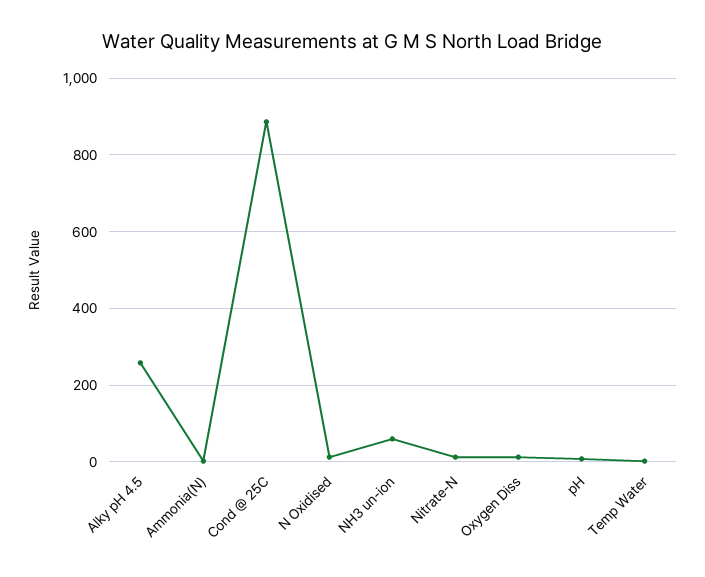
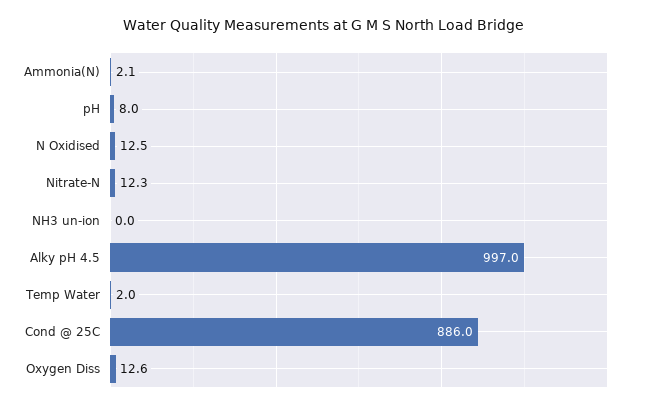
Alky pH 4.5: 260 -> 997
NH3 un-ion: 60 -> 0

